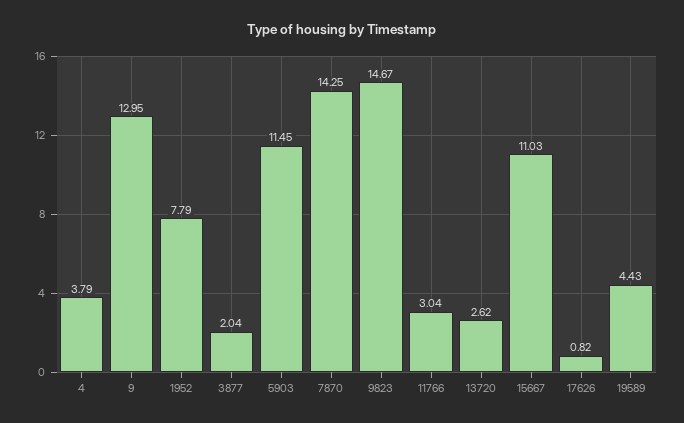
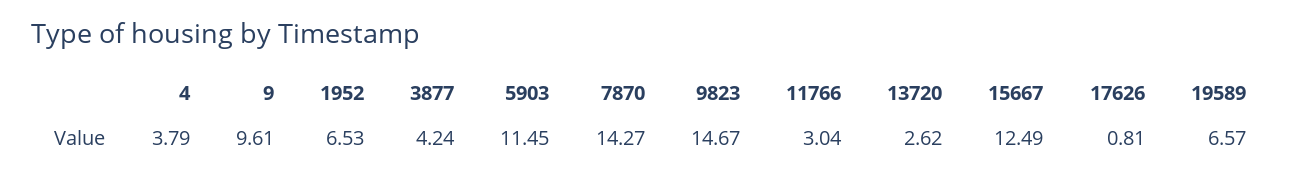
9: 12.95 -> 9.61
1952: 7.79 -> 6.53
3877: 2.04 -> 4.24
7870: 14.25 -> 14.27
15667: 11.03 -> 12.49
17626: 0.82 -> 0.81
19589: 4.43 -> 6.57

